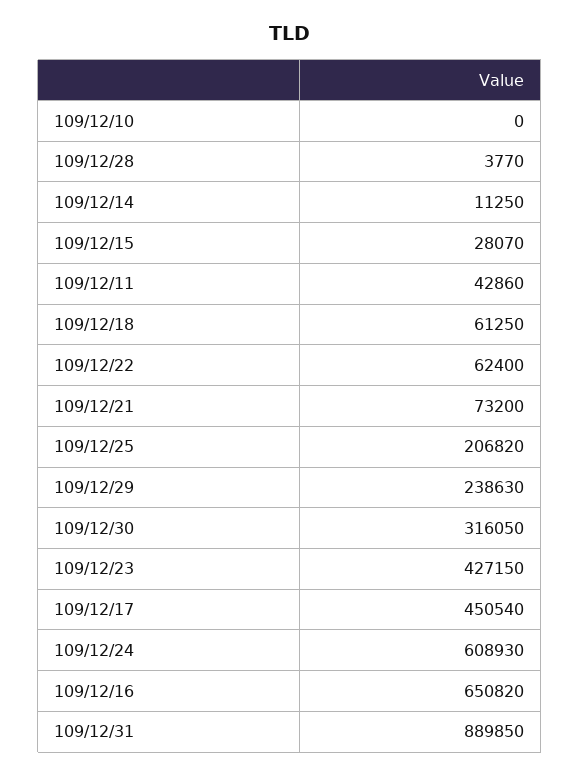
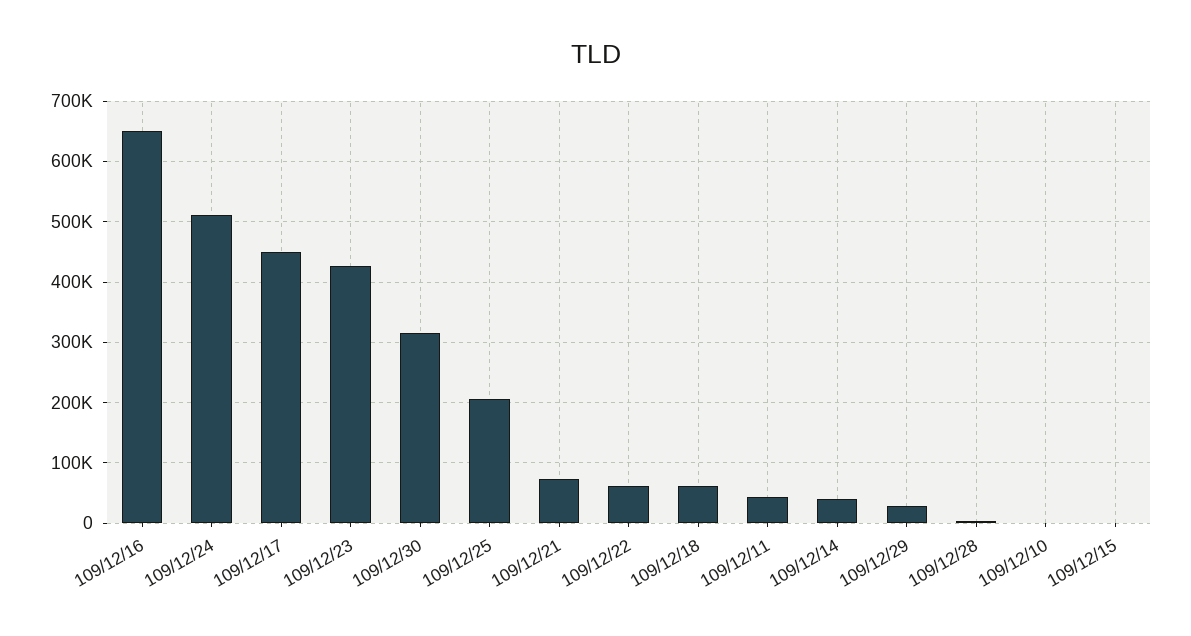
109/12/14: 11250 -> 40000
109/12/15: 28070 -> 0
109/12/29: 238630 -> 30000
109/12/24: 608930 -> 510000
109/12/31: 889850 -> none

